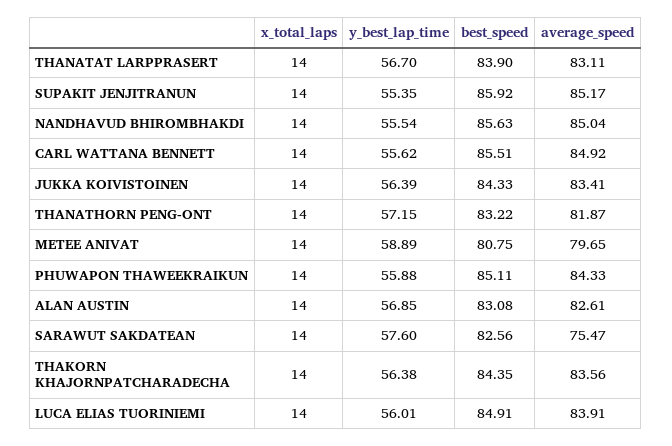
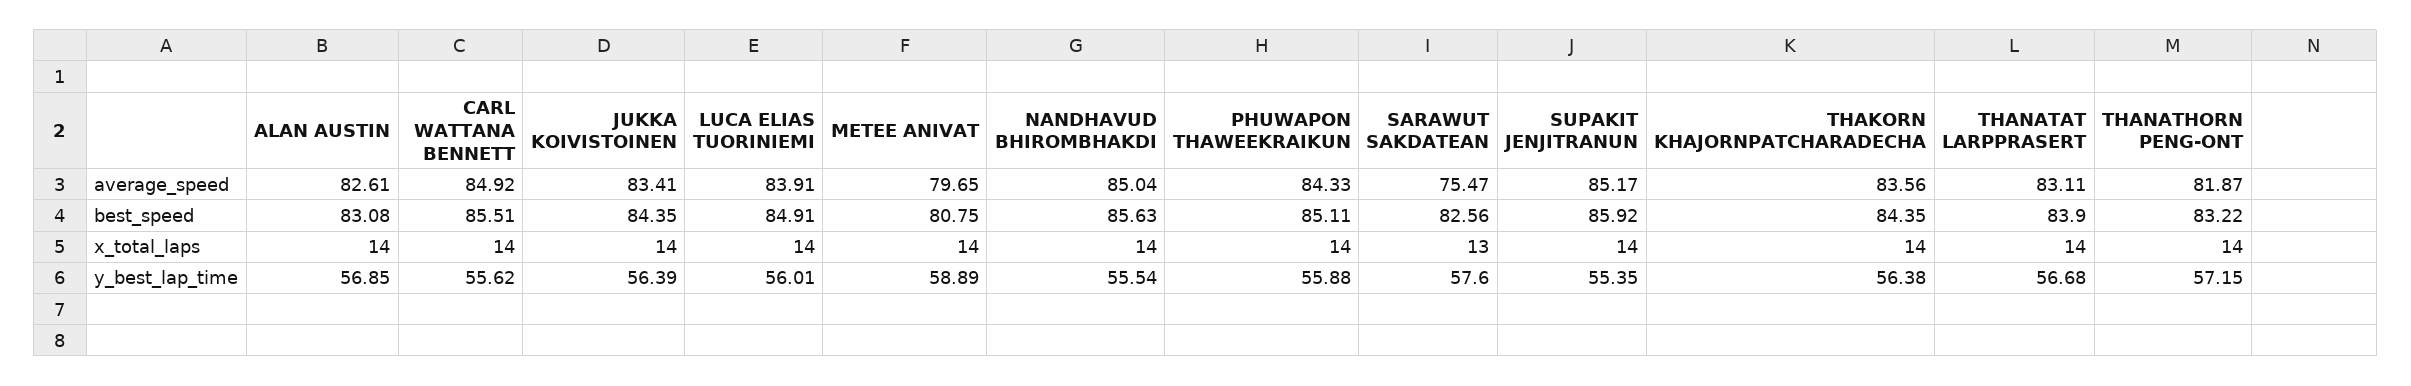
y_best_lap_time, THANATAT LARPPRASERT: 56.7 -> 56.68
best_speed, JUKKA KOIVISTOINEN: 84.33 -> 84.35
x_total_laps, SARAWUT SAKDATEAN: 14 -> 13

